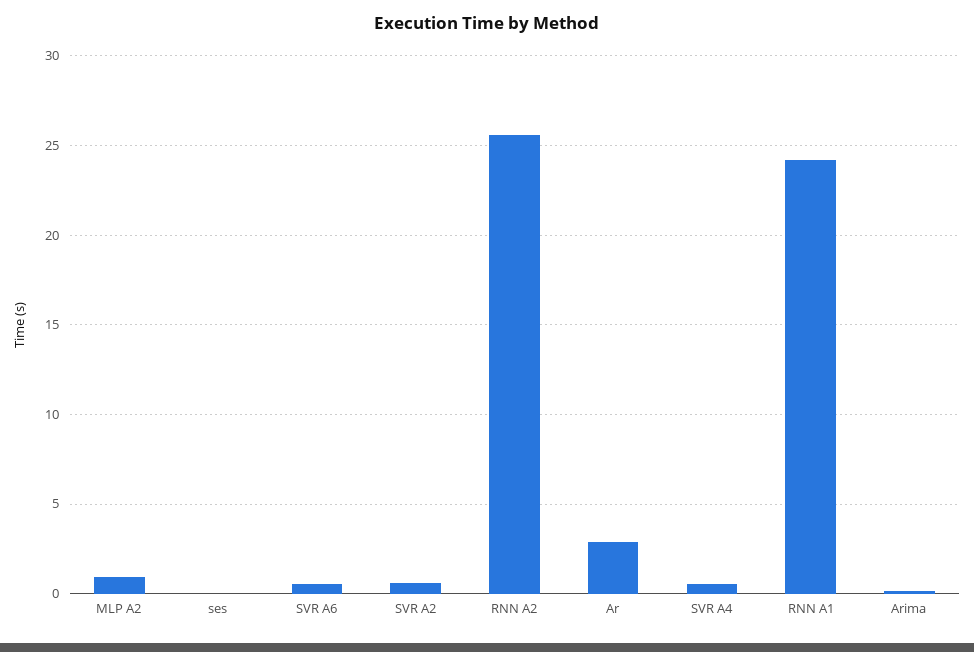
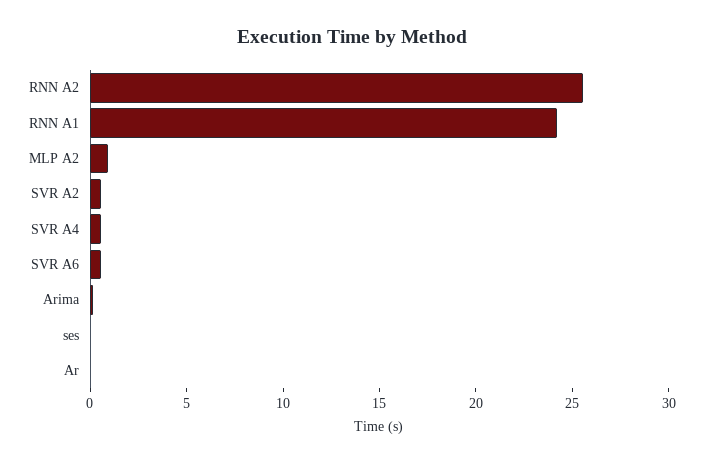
Ar: 3 -> 0

